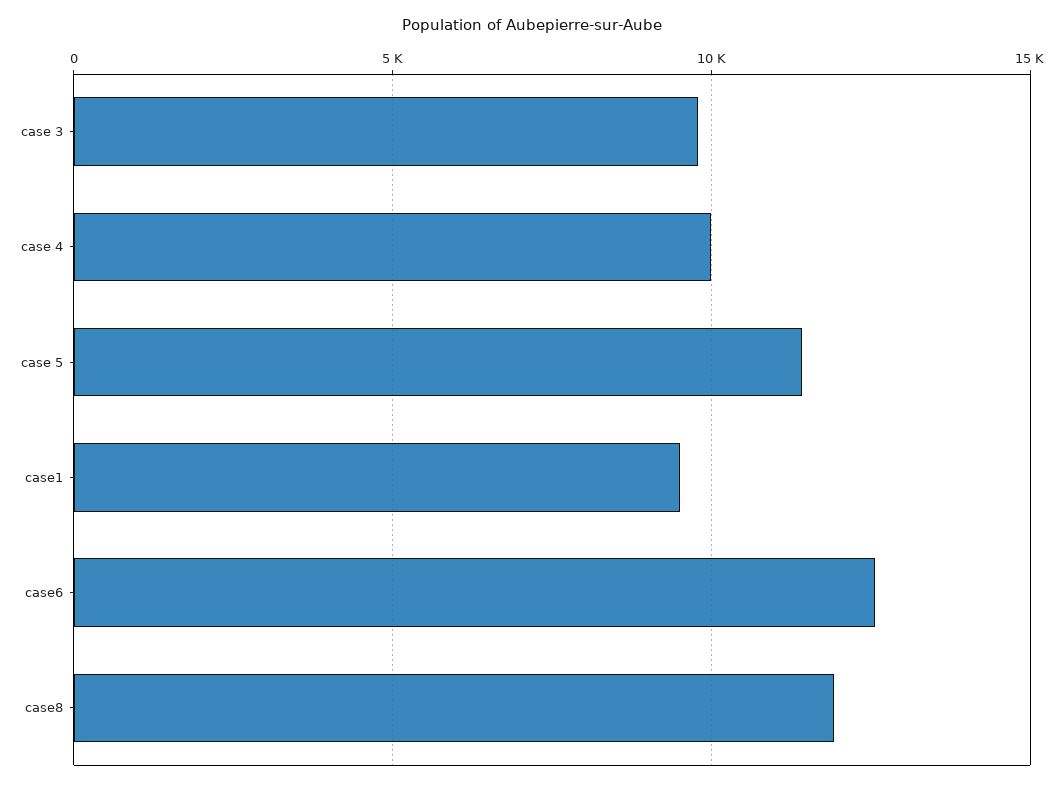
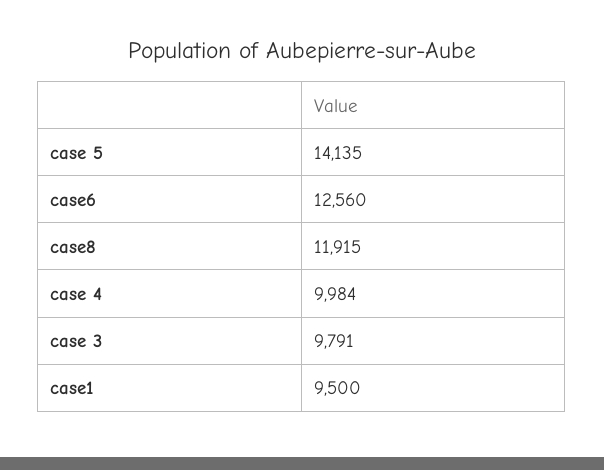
case 5: 11500 -> 14135

